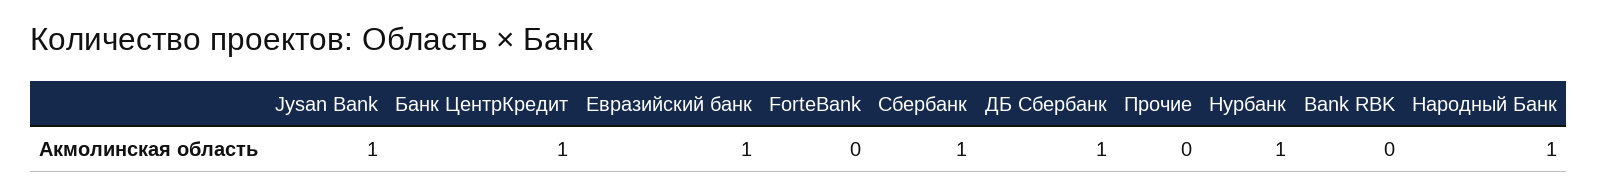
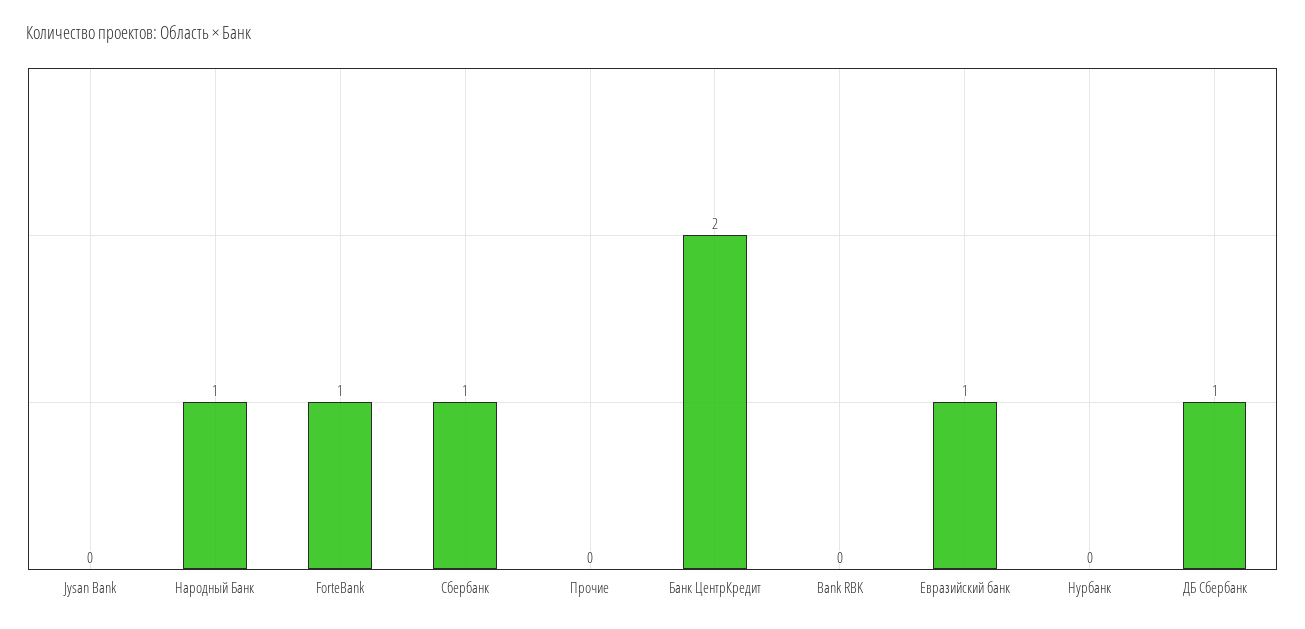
Jysan Bank: 1 -> 0
Банк ЦентрКредит: 1 -> 2
ForteBank: 0 -> 1
Нурбанк: 1 -> 0

